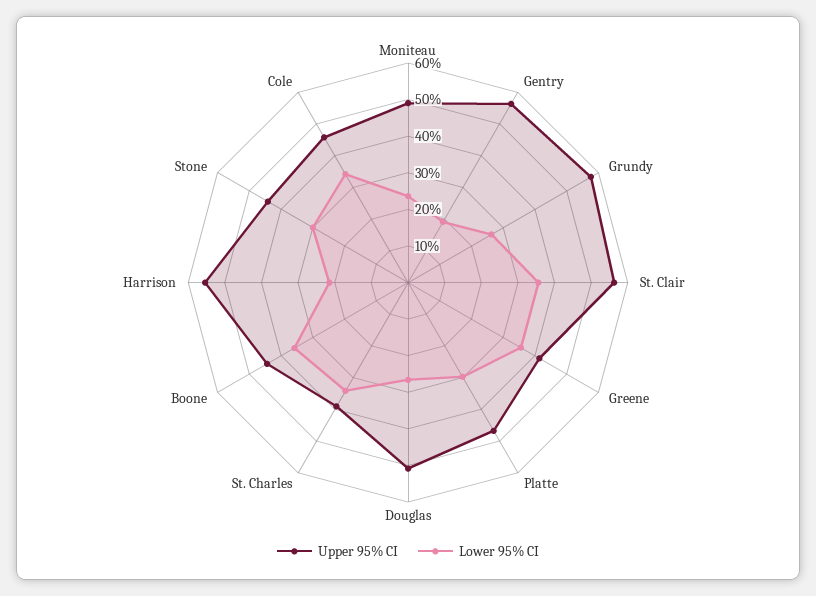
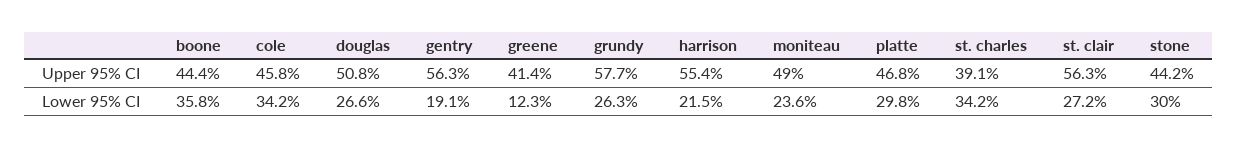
Lower 95% CI, St. Clair: 35 -> 27.2
Lower 95% CI, Greene: 35 -> 12.3

